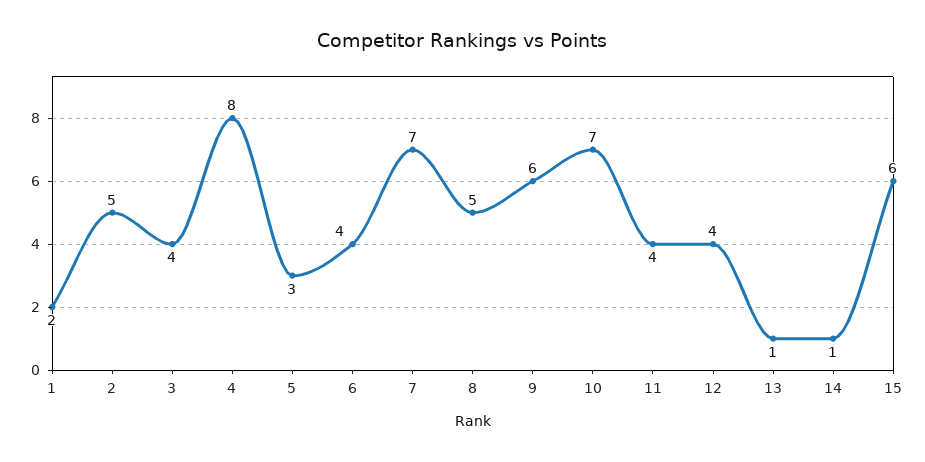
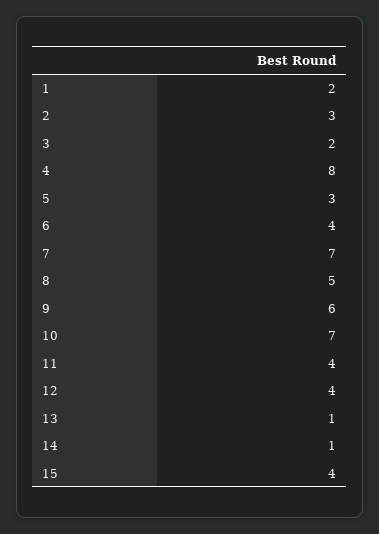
2: 5 -> 3
3: 4 -> 2
15: 6 -> 4

